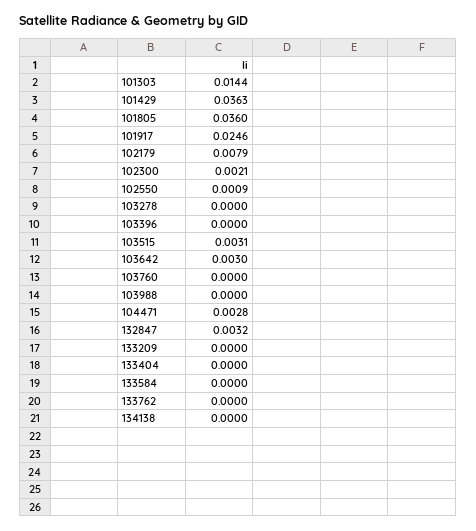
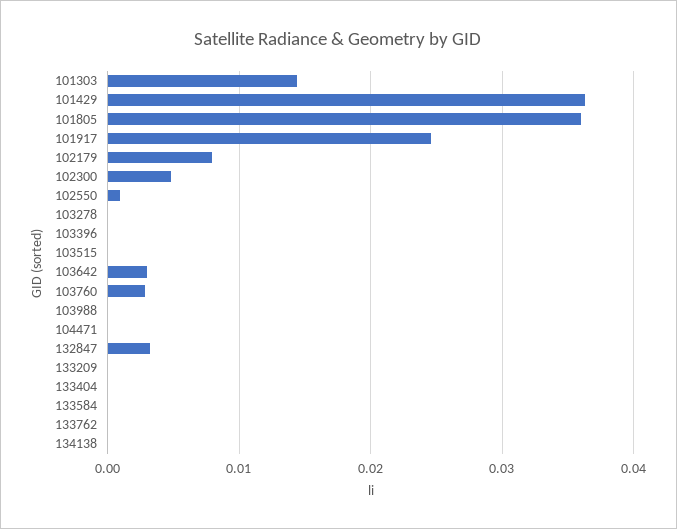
102300: 0.0021 -> 0.005
103515: 0.0031 -> 0
103760: 0 -> 0.003
104471: 0.0028 -> 0

